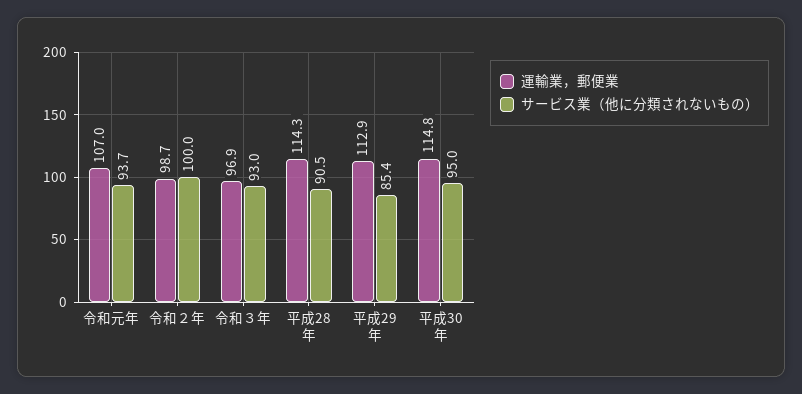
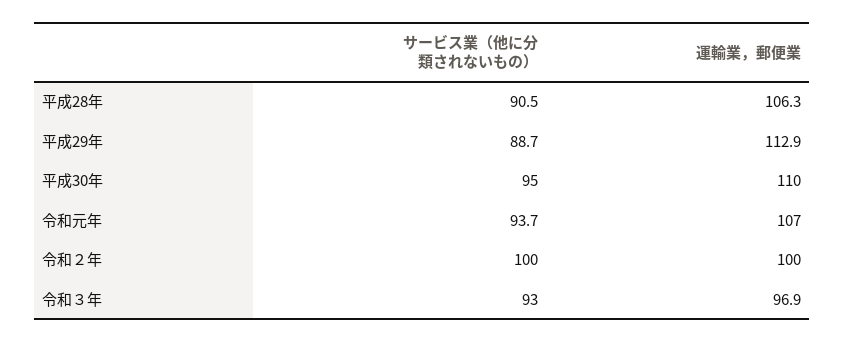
運輸業，郵便業, 令和２年: 98.7 -> 100
運輸業，郵便業, 平成28年: 114.3 -> 106.3
サービス業（他に分類されないもの）, 平成29年: 85.4 -> 88.7
運輸業，郵便業, 平成30年: 114.8 -> 110

